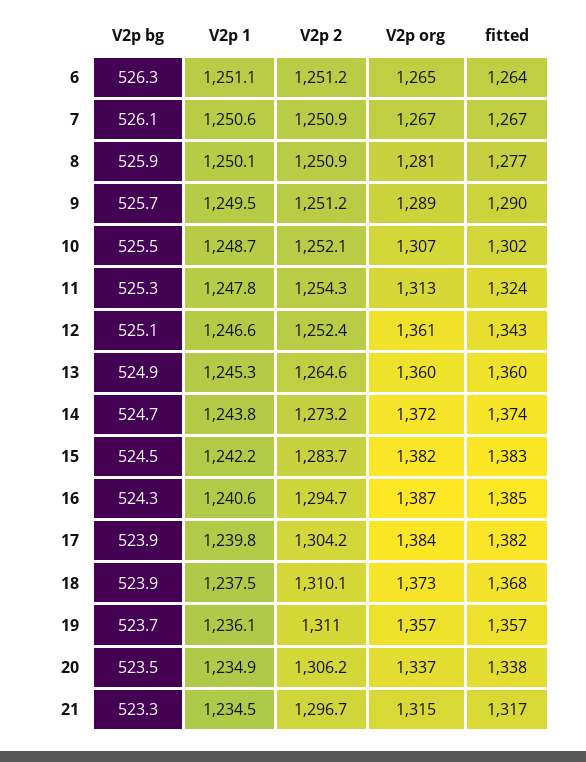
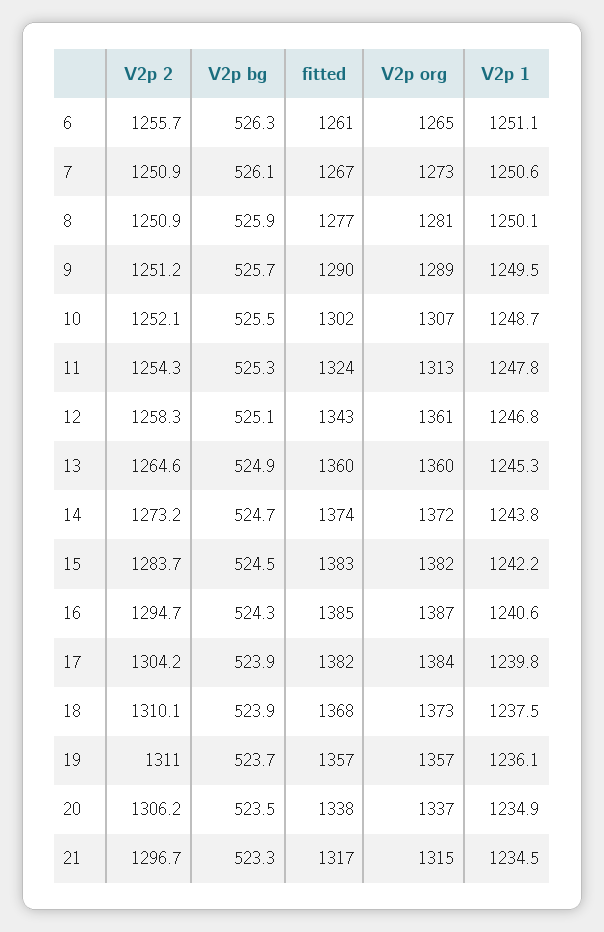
V2p 2, 6: 1251.2 -> 1255.7
fitted, 6: 1264 -> 1261
V2p org, 7: 1267 -> 1273
V2p 1, 12: 1246.6 -> 1246.8
V2p 2, 12: 1252.4 -> 1258.3

